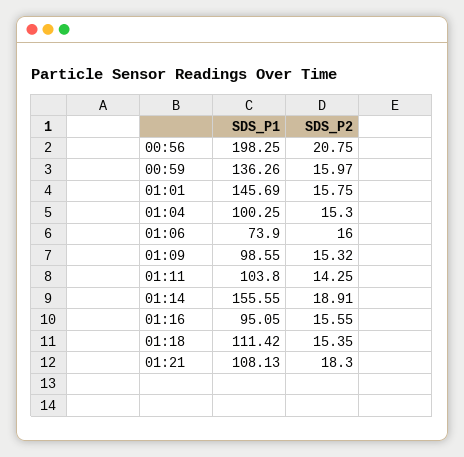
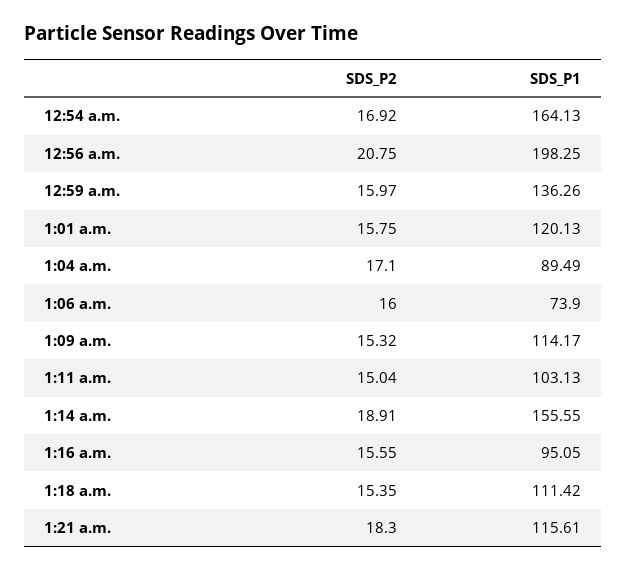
SDS_P1, 01:01: 145.69 -> 120.13
SDS_P1, 01:04: 100.25 -> 89.49
SDS_P2, 01:04: 15.3 -> 17.1
SDS_P1, 01:09: 98.55 -> 114.17
SDS_P1, 01:11: 103.8 -> 103.13
SDS_P2, 01:11: 14.25 -> 15.04
SDS_P1, 01:21: 108.13 -> 115.61
SDS_P2, 12:54 a.m.: none -> 16.92
SDS_P1, 12:54 a.m.: none -> 164.13

